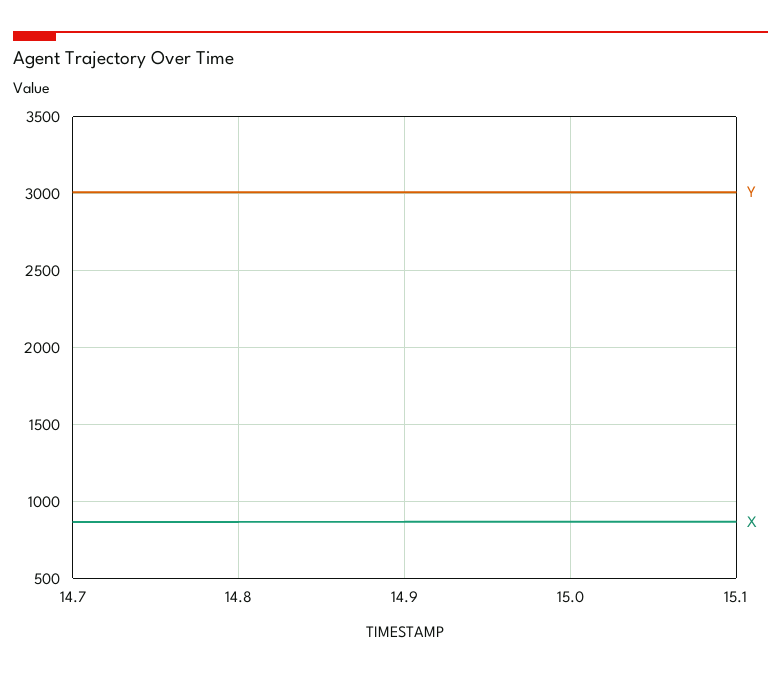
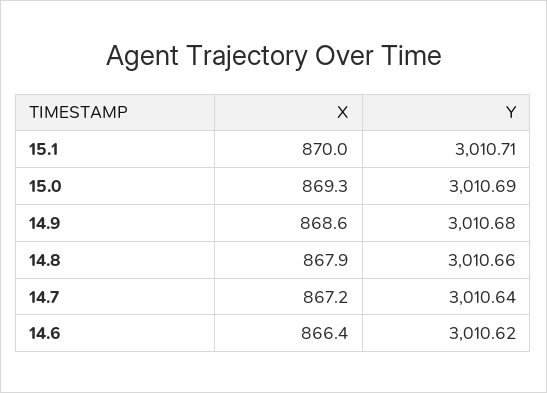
X, 14.6: none -> 866.4
Y, 14.6: none -> 3010.62

